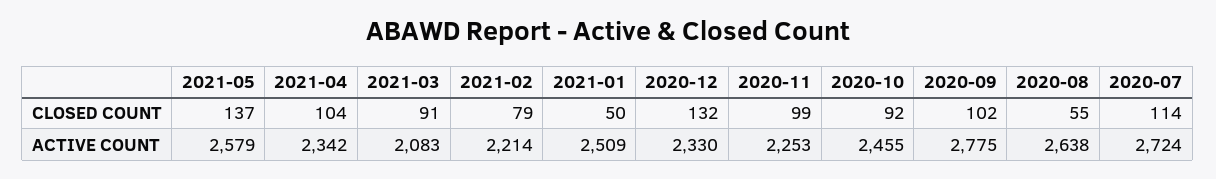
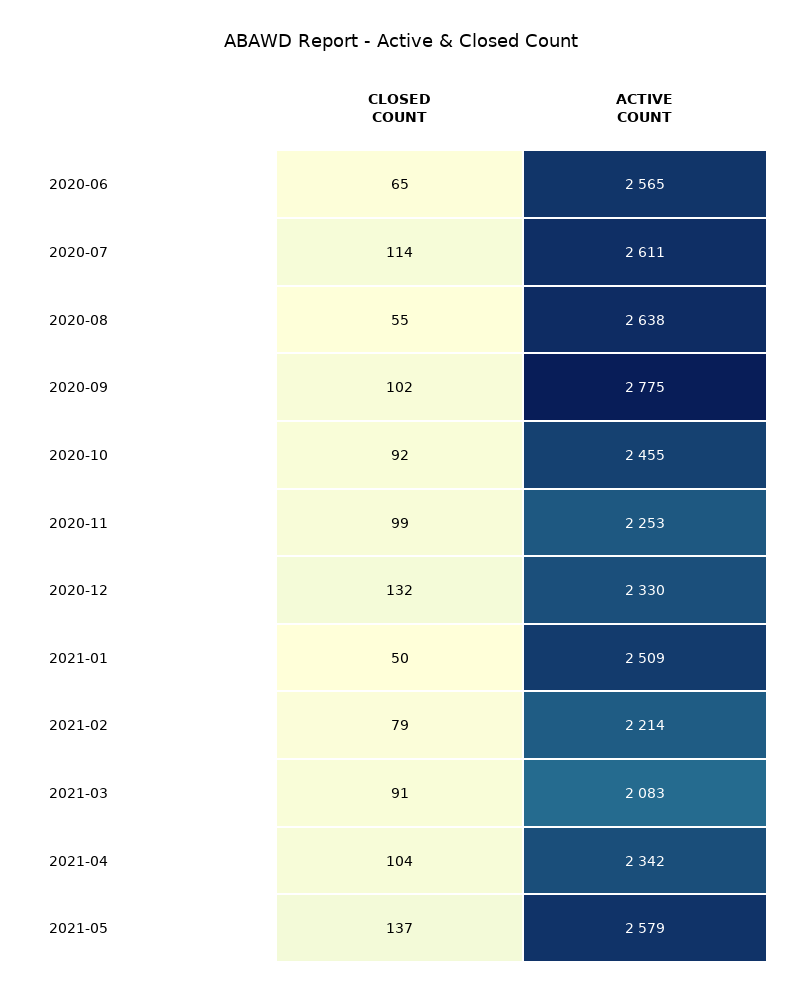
2020-07, ACTIVE COUNT: 2724 -> 2611
2020-06, CLOSED COUNT: none -> 65
2020-06, ACTIVE COUNT: none -> 2565

